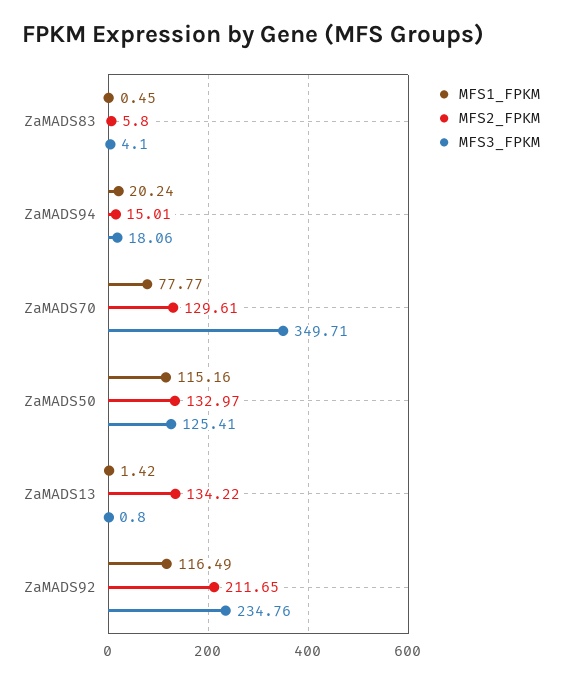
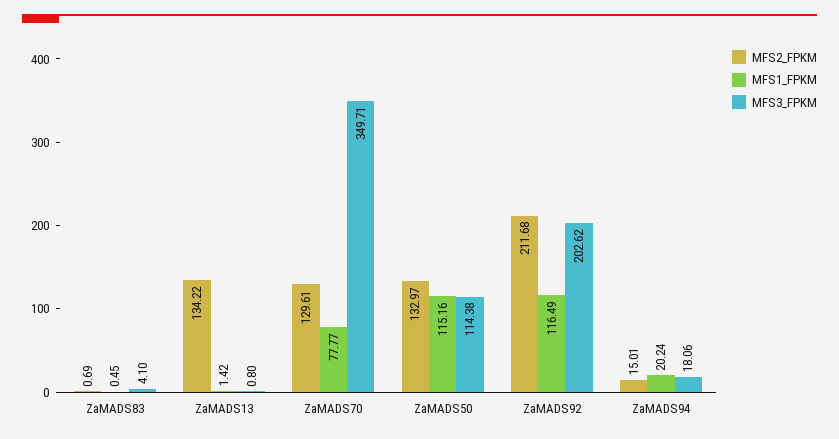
MFS2_FPKM, ZaMADS83: 5.8 -> 0.69
MFS3_FPKM, ZaMADS50: 125.41 -> 114.38
MFS2_FPKM, ZaMADS92: 211.65 -> 211.68
MFS3_FPKM, ZaMADS92: 234.76 -> 202.62

